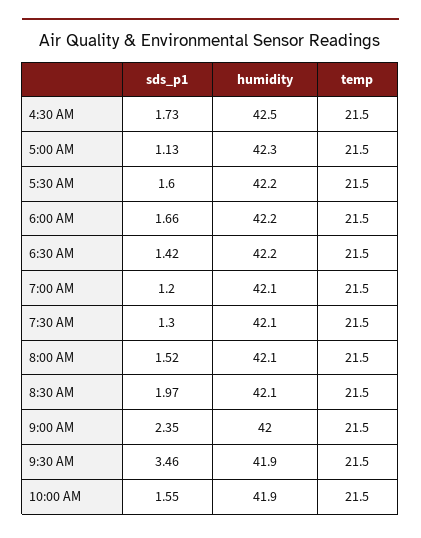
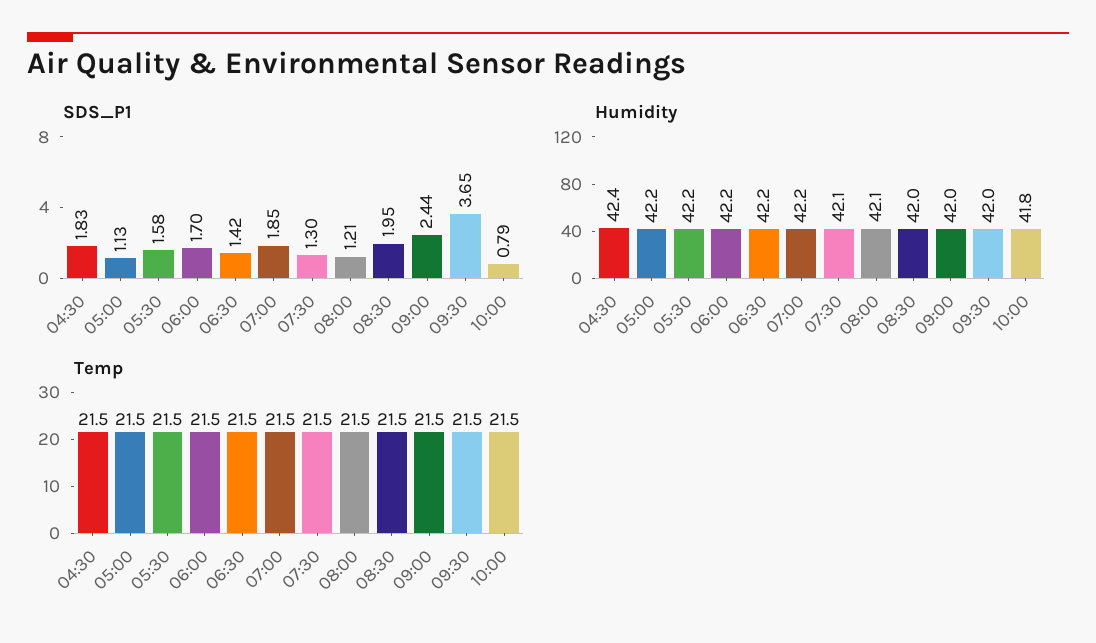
sds_p1, 4:30 AM: 1.73 -> 1.83
humidity, 4:30 AM: 42.5 -> 42.4
humidity, 5:00 AM: 42.3 -> 42.2
sds_p1, 5:30 AM: 1.6 -> 1.58
sds_p1, 6:00 AM: 1.66 -> 1.7
sds_p1, 7:00 AM: 1.2 -> 1.85
humidity, 7:00 AM: 42.1 -> 42.2
sds_p1, 8:00 AM: 1.52 -> 1.21
sds_p1, 8:30 AM: 1.97 -> 1.95
humidity, 8:30 AM: 42.1 -> 42
sds_p1, 9:00 AM: 2.35 -> 2.44
sds_p1, 9:30 AM: 3.46 -> 3.65
humidity, 9:30 AM: 41.9 -> 42
sds_p1, 10:00 AM: 1.55 -> 0.79
humidity, 10:00 AM: 41.9 -> 41.8

